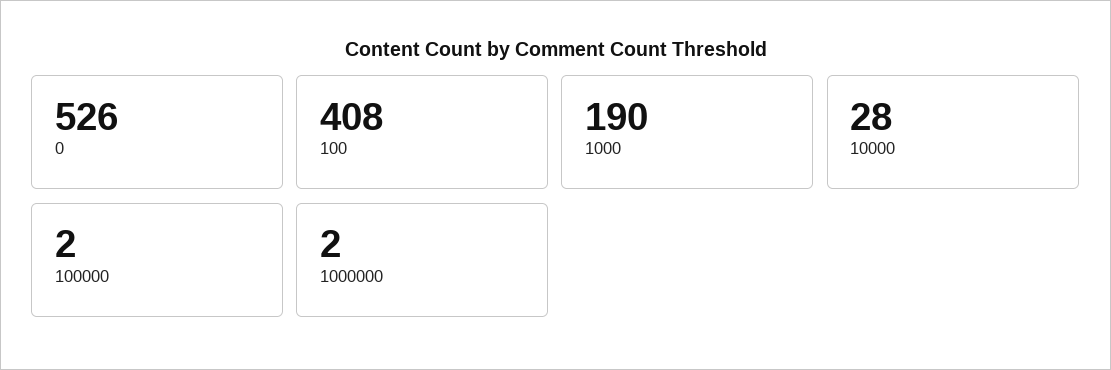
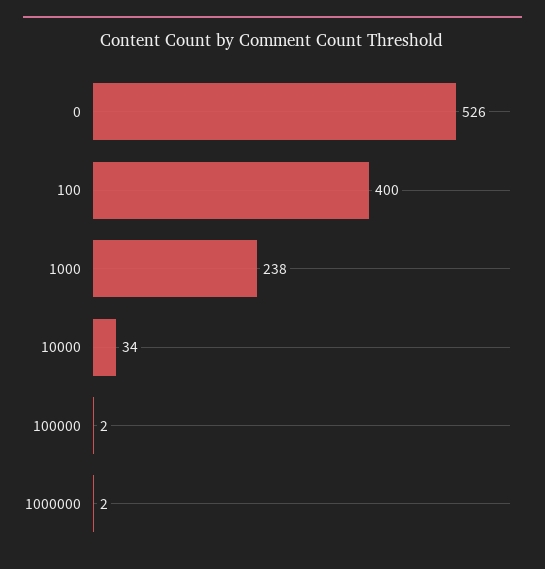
100: 408 -> 400
1000: 190 -> 238
10000: 28 -> 34

